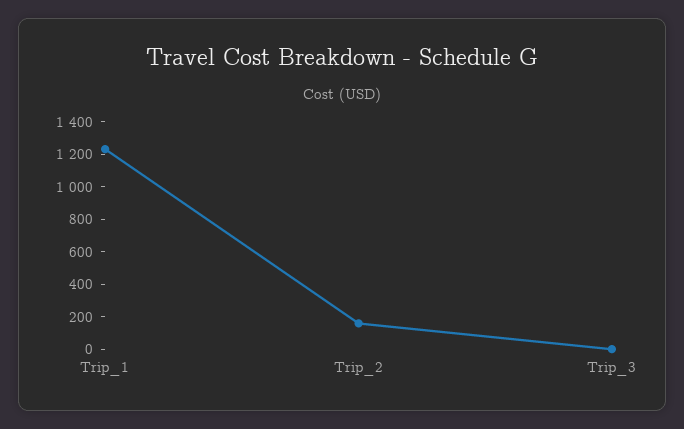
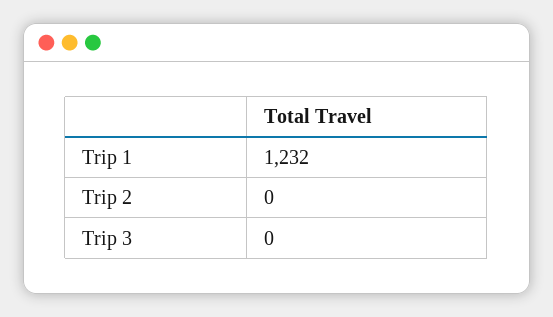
Trip_2: 150 -> 0

